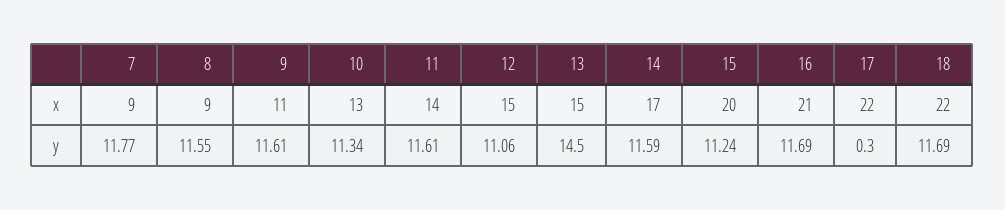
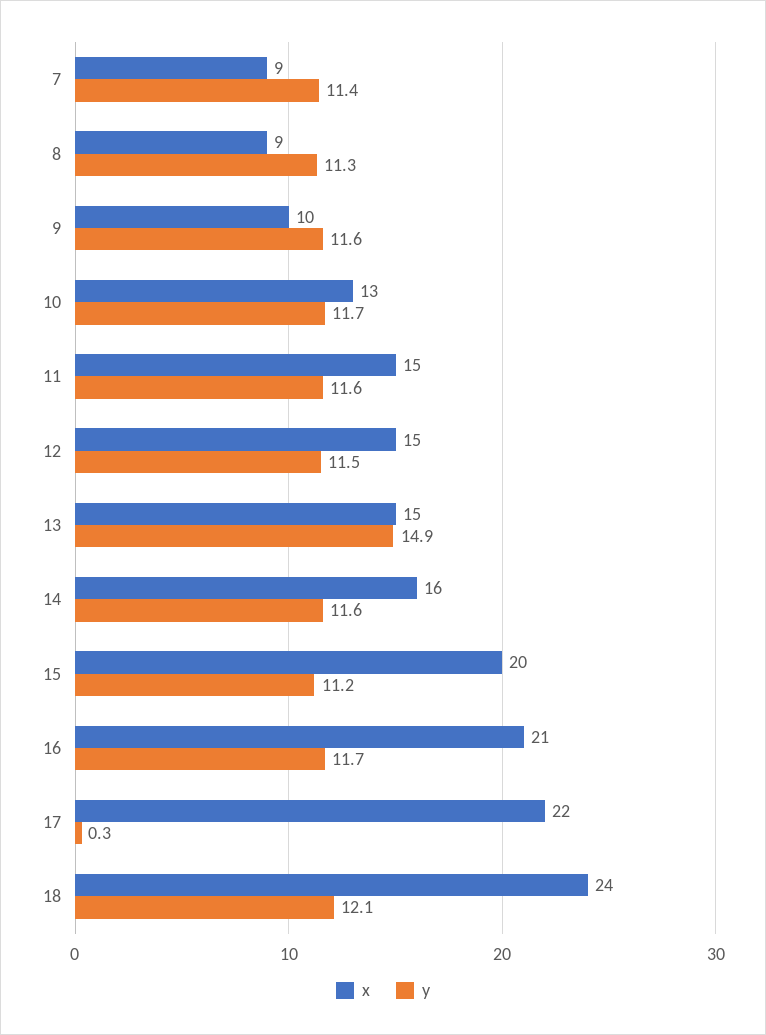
x, 9: 11 -> 10
x, 11: 14 -> 15
x, 14: 17 -> 16
x, 18: 22 -> 24
y, 7: 11.77 -> 11.4
y, 8: 11.55 -> 11.3
y, 10: 11.34 -> 11.7
y, 12: 11.06 -> 11.5
y, 13: 14.5 -> 14.9
y, 18: 11.69 -> 12.1

